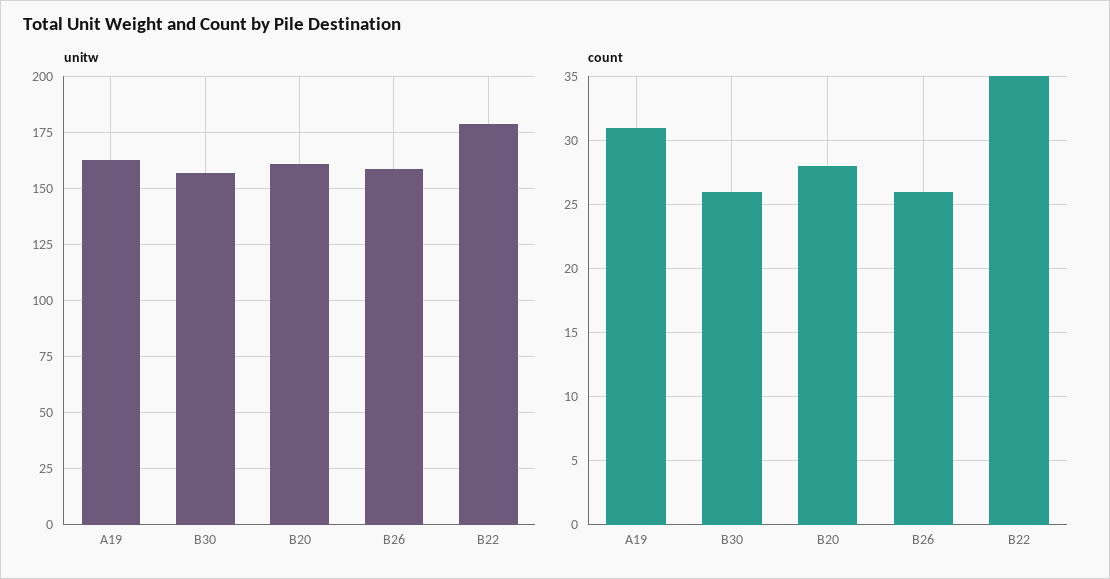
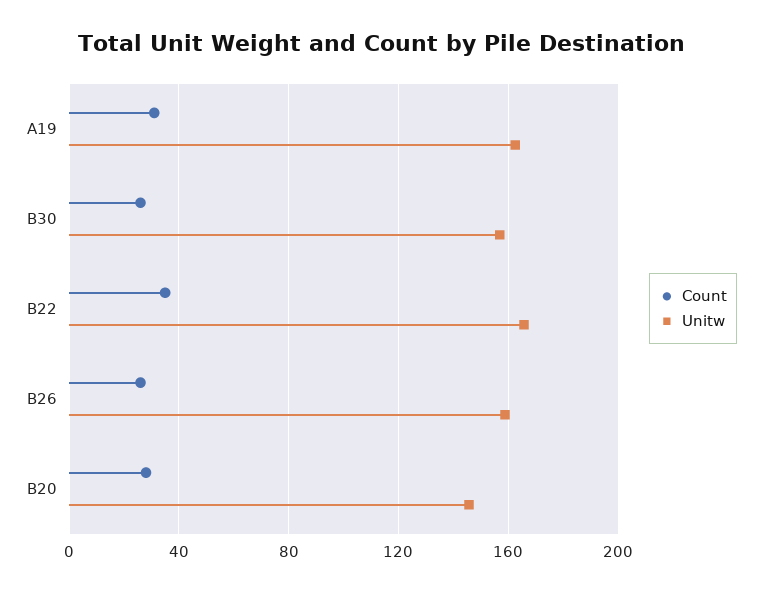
unitw, B20: 160 -> 145
unitw, B22: 180 -> 165

